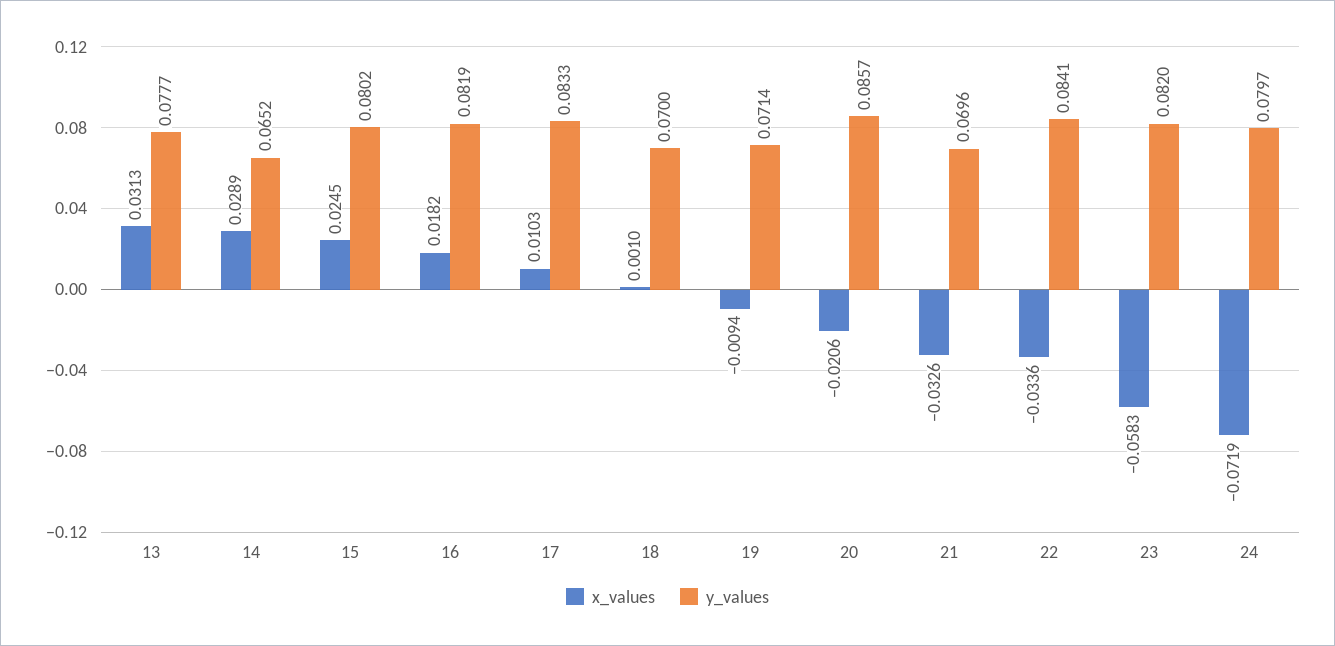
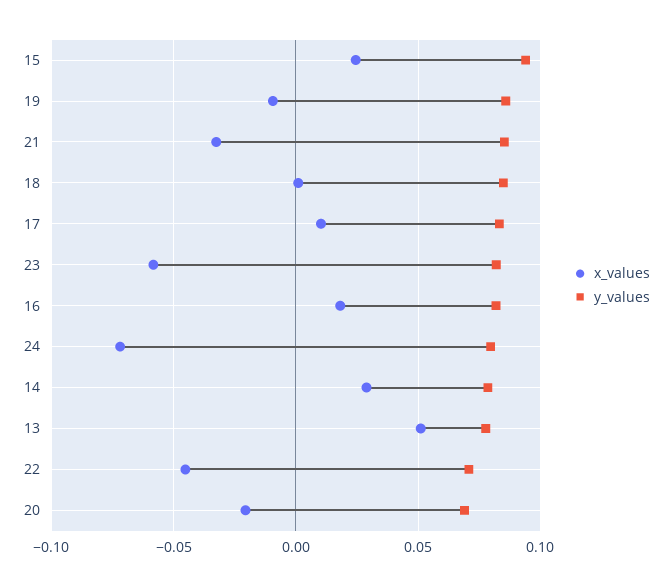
x_values, 13: 0.0313 -> 0.05
y_values, 14: 0.0652 -> 0.08
y_values, 15: 0.0802 -> 0.095
y_values, 18: 0.07 -> 0.085
y_values, 19: 0.0714 -> 0.085
y_values, 20: 0.0857 -> 0.07
y_values, 21: 0.0696 -> 0.085
x_values, 22: -0.0336 -> -0.045
y_values, 22: 0.0841 -> 0.07

